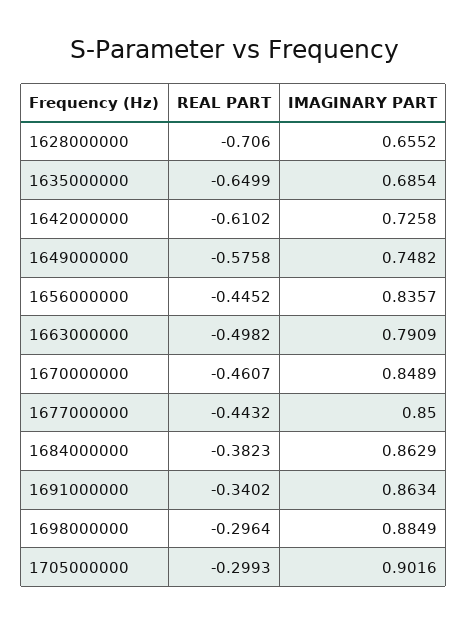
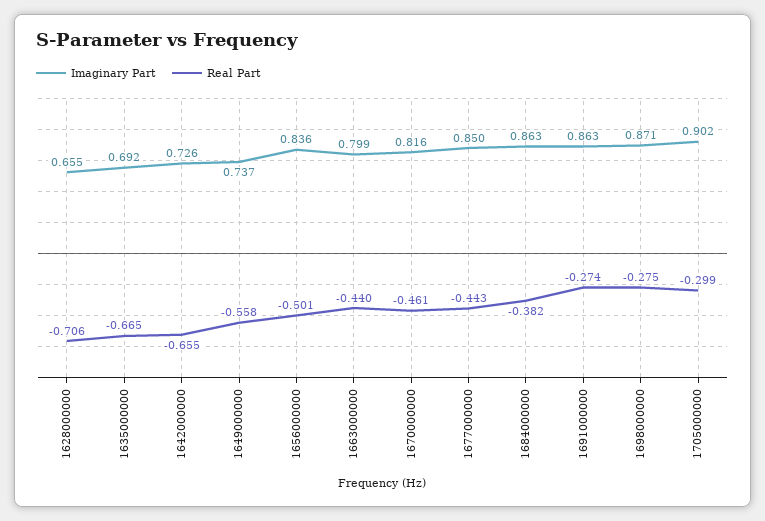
REAL PART, 1635000000: -0.6499 -> -0.665
IMAGINARY PART, 1635000000: 0.6854 -> 0.692
REAL PART, 1642000000: -0.6102 -> -0.655
REAL PART, 1649000000: -0.5758 -> -0.558
IMAGINARY PART, 1649000000: 0.7482 -> 0.737
REAL PART, 1656000000: -0.4452 -> -0.501
REAL PART, 1663000000: -0.4982 -> -0.44
IMAGINARY PART, 1663000000: 0.7909 -> 0.799
IMAGINARY PART, 1670000000: 0.8489 -> 0.816
REAL PART, 1691000000: -0.3402 -> -0.274
REAL PART, 1698000000: -0.2964 -> -0.275
IMAGINARY PART, 1698000000: 0.8849 -> 0.871

